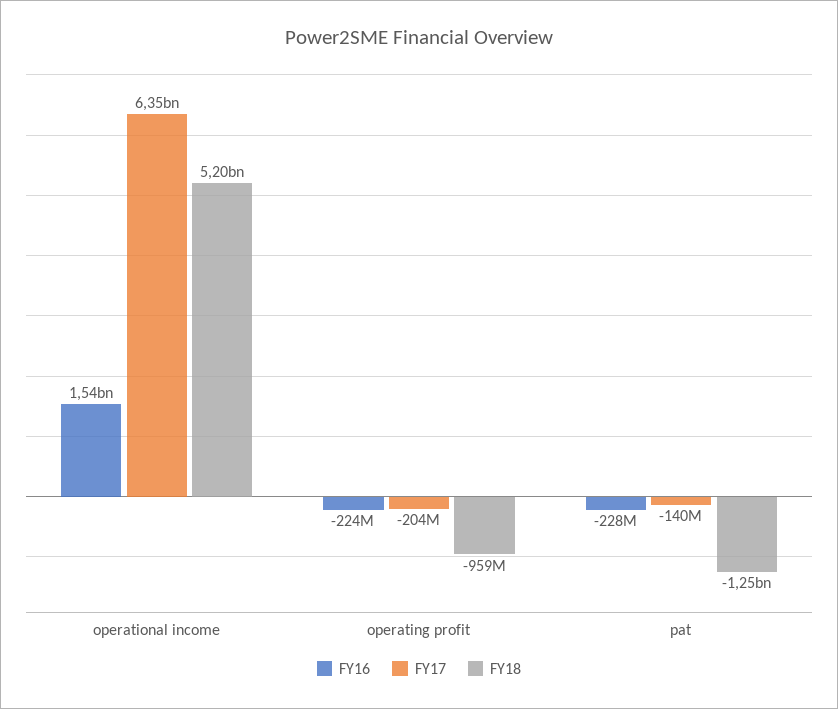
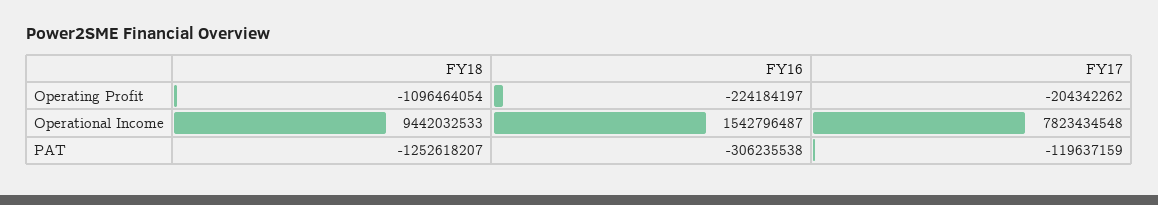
FY17, operational income: 6350000000 -> 7823434548
FY18, operational income: 5200000000 -> 9442032533
FY18, operating profit: -959000000 -> -1096464054
FY16, pat: -228000000 -> -306235538
FY17, pat: -140000000 -> -119637159

